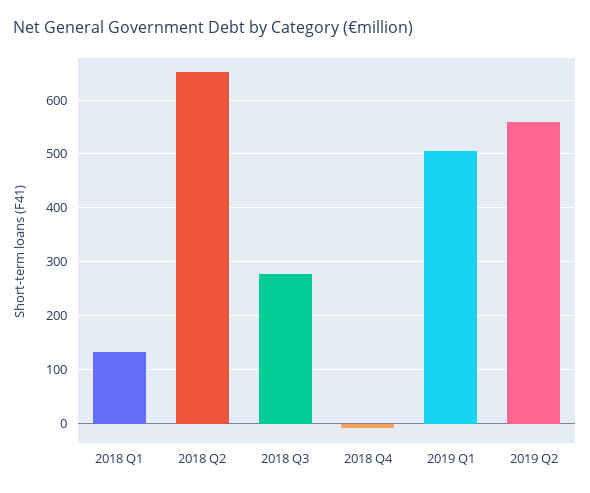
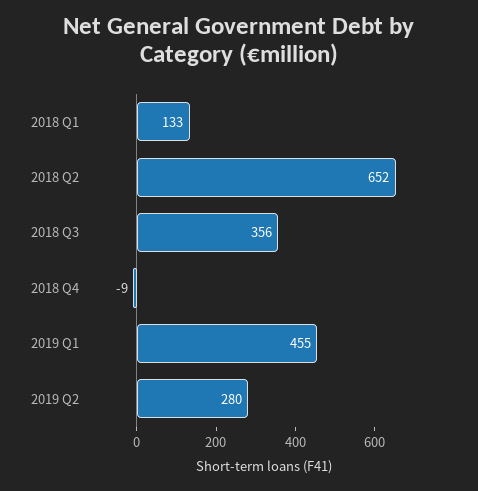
2018 Q3: 280 -> 356
2019 Q1: 500 -> 455
2019 Q2: 560 -> 280

